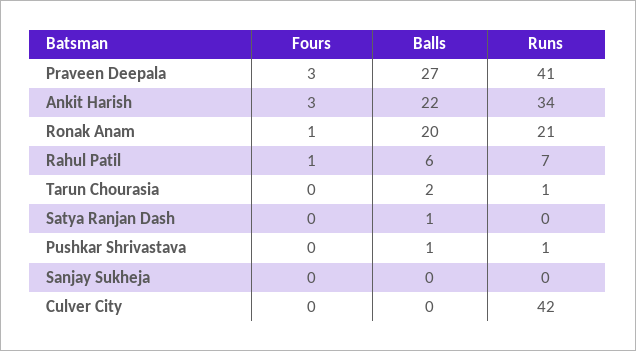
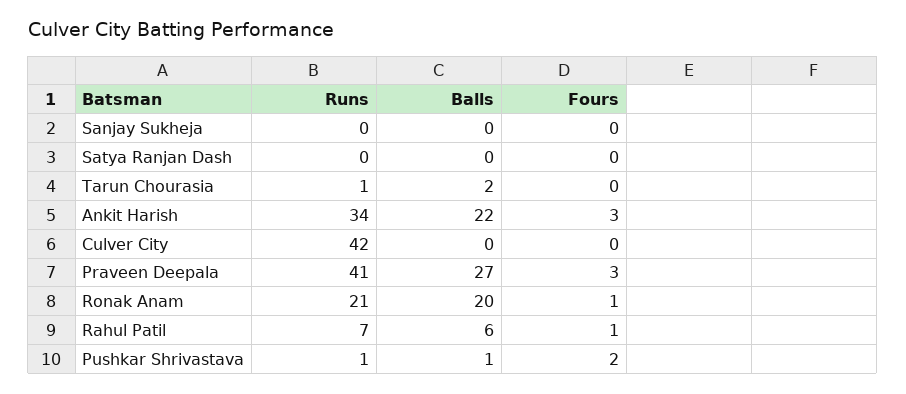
Balls, Satya Ranjan Dash: 1 -> 0
Fours, Pushkar Shrivastava: 0 -> 2

